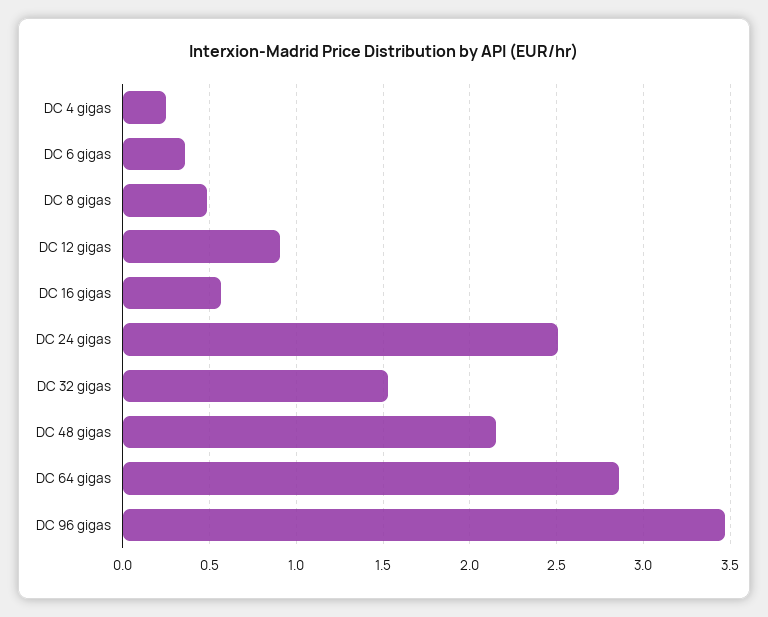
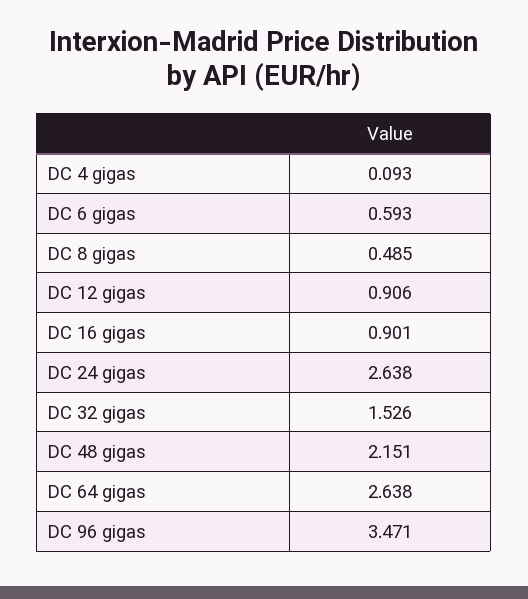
DC 4 gigas: 0.25 -> 0.093
DC 6 gigas: 0.35 -> 0.593
DC 16 gigas: 0.55 -> 0.901
DC 24 gigas: 2.5 -> 2.638
DC 64 gigas: 2.85 -> 2.638

